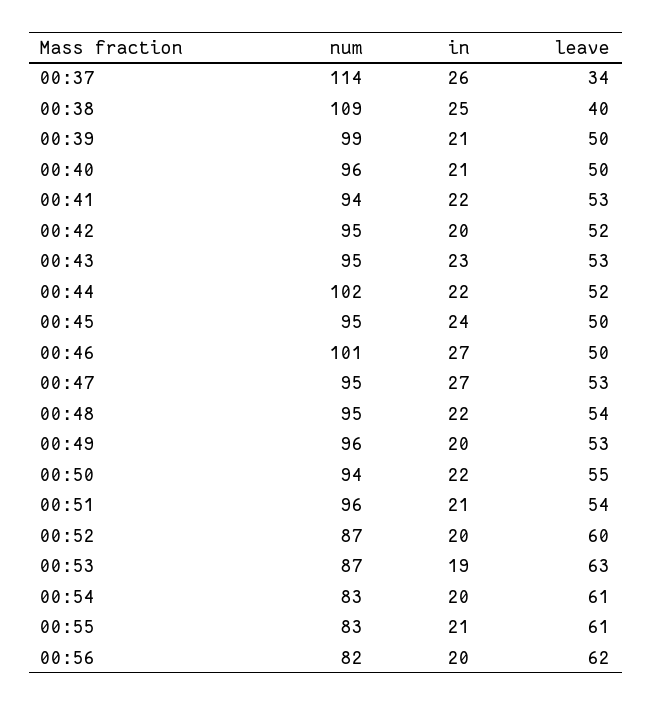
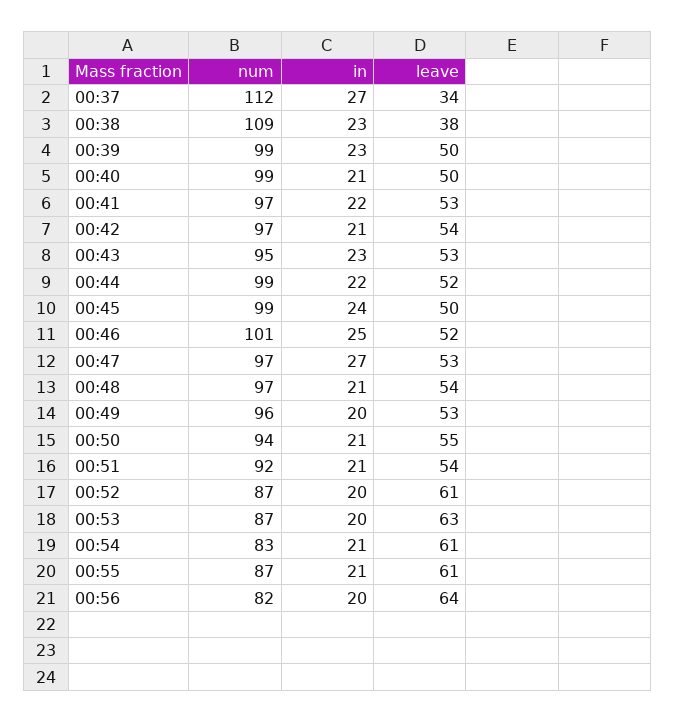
num, 00:37: 114 -> 112
in, 00:37: 26 -> 27
in, 00:38: 25 -> 23
leave, 00:38: 40 -> 38
in, 00:39: 21 -> 23
num, 00:40: 96 -> 99
num, 00:41: 94 -> 97
num, 00:42: 95 -> 97
in, 00:42: 20 -> 21
leave, 00:42: 52 -> 54
num, 00:44: 102 -> 99
num, 00:45: 95 -> 99
in, 00:46: 27 -> 25
leave, 00:46: 50 -> 52
num, 00:47: 95 -> 97
num, 00:48: 95 -> 97
in, 00:48: 22 -> 21
in, 00:50: 22 -> 21
num, 00:51: 96 -> 92
leave, 00:52: 60 -> 61
in, 00:53: 19 -> 20
in, 00:54: 20 -> 21
num, 00:55: 83 -> 87
leave, 00:56: 62 -> 64

